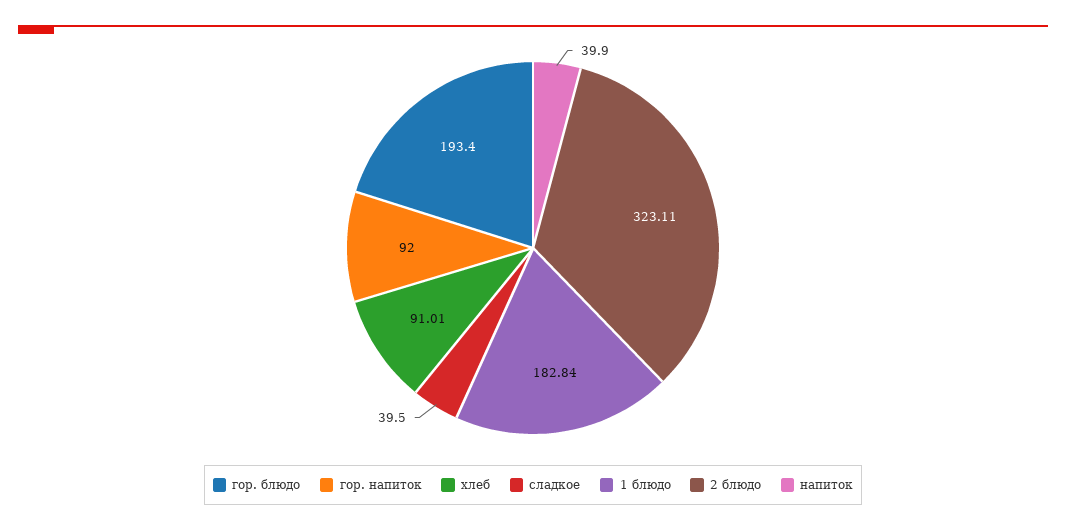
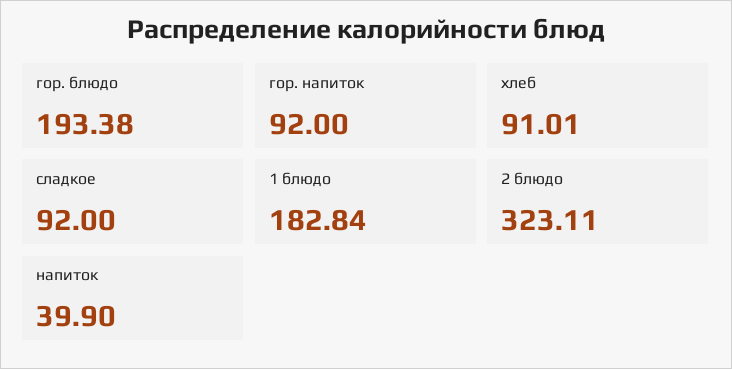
гор. блюдо: 193.4 -> 193.38
сладкое: 39.5 -> 92

